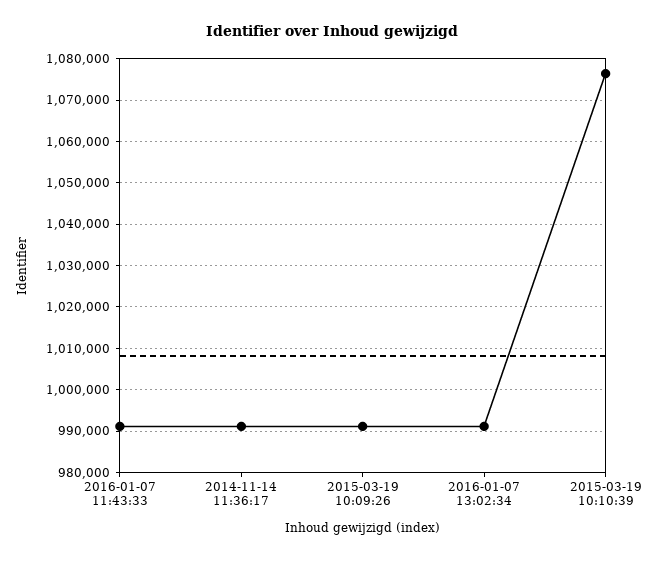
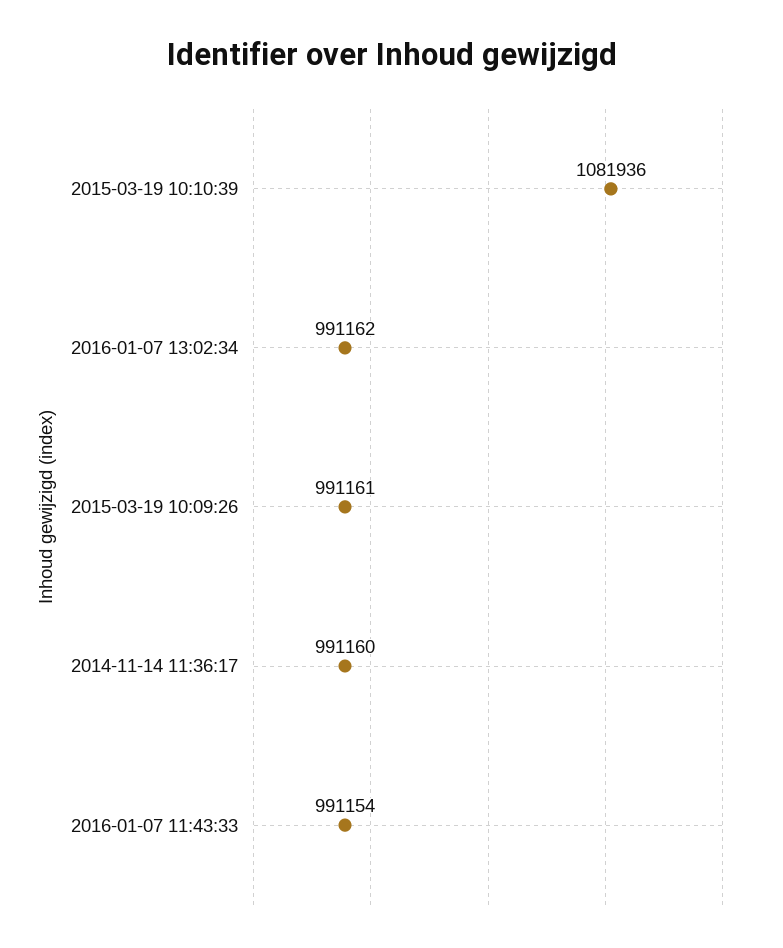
2015-03-19 10:10:39: 1076000 -> 1081936

